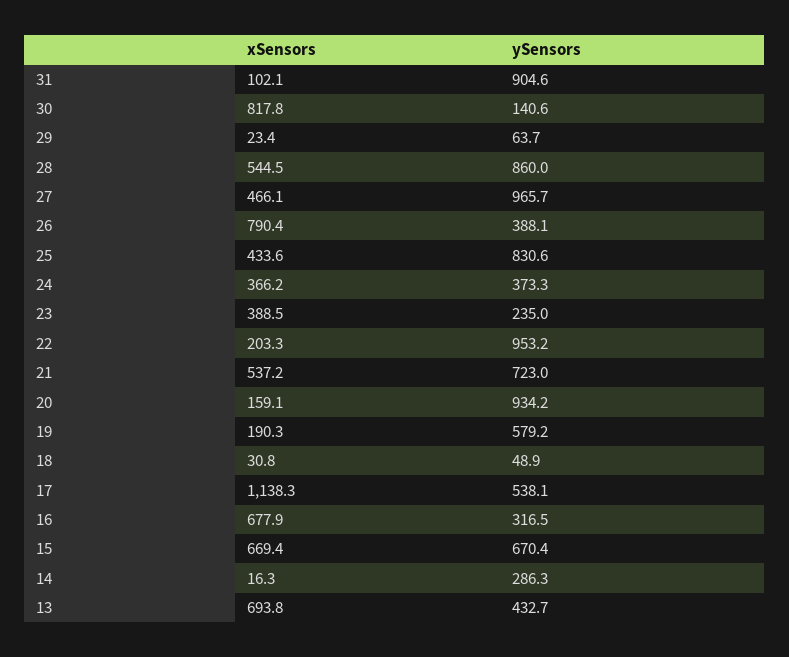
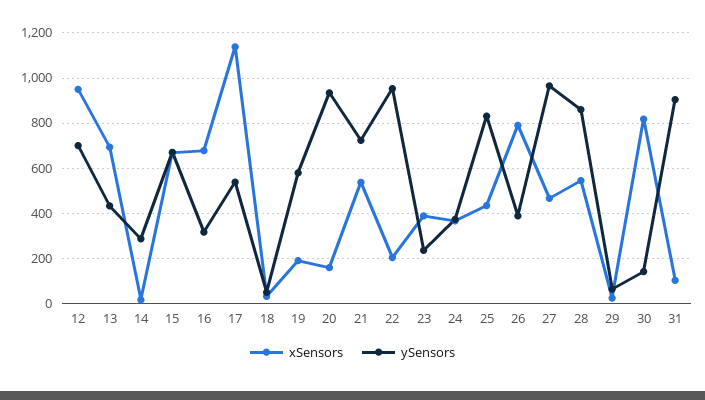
xSensors, 12: none -> 950
ySensors, 12: none -> 700

